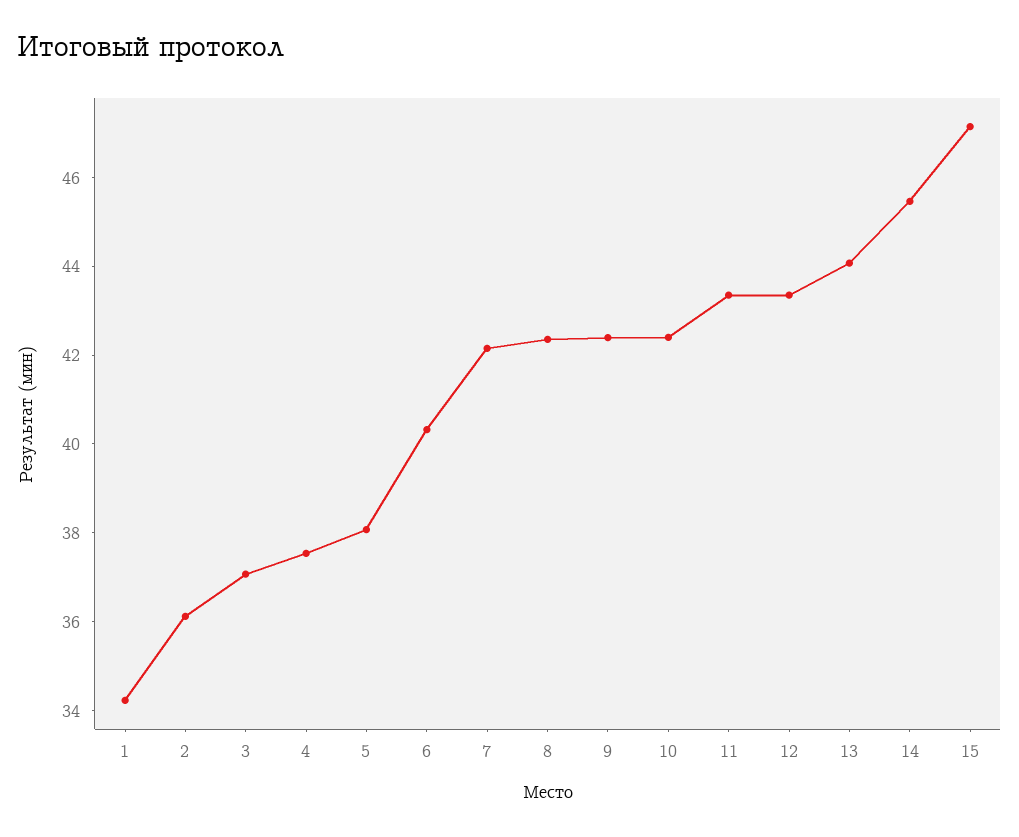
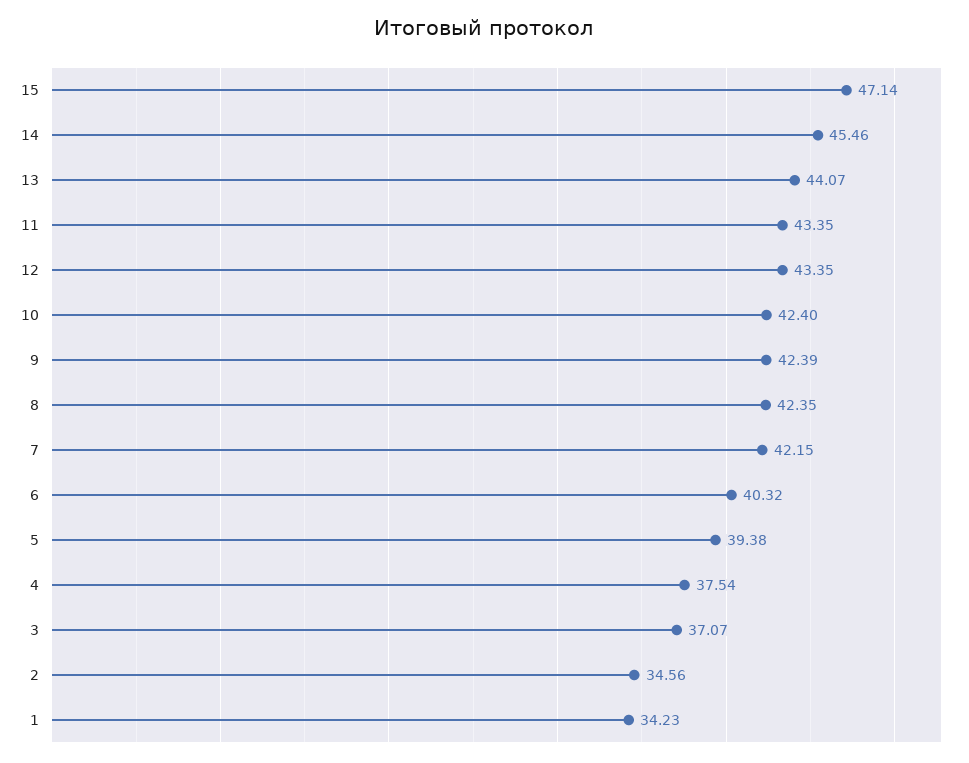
2: 36 -> 34.56
5: 38 -> 39.38

